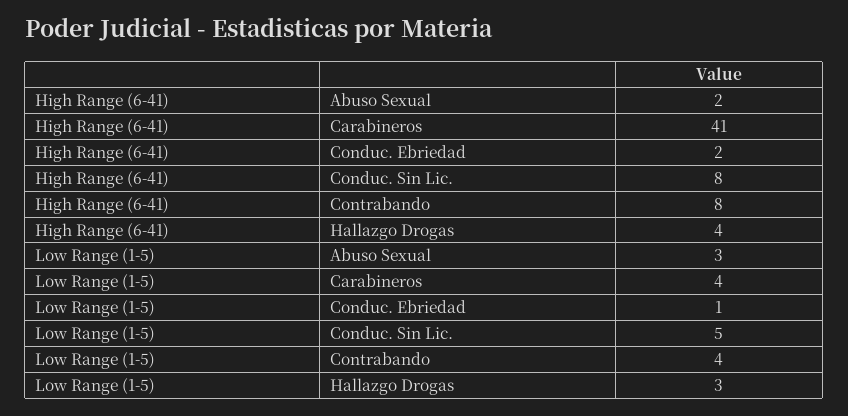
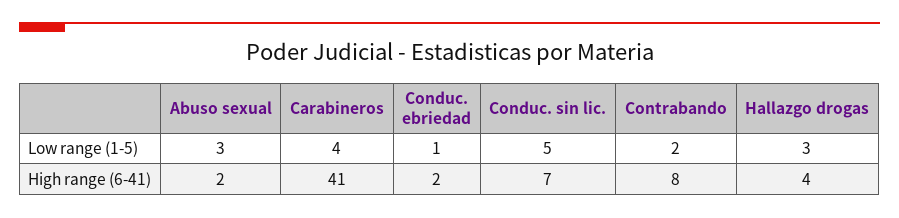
High Range (6-41), Conduc. Sin Lic.: 8 -> 7
Low Range (1-5), Contrabando: 4 -> 2

